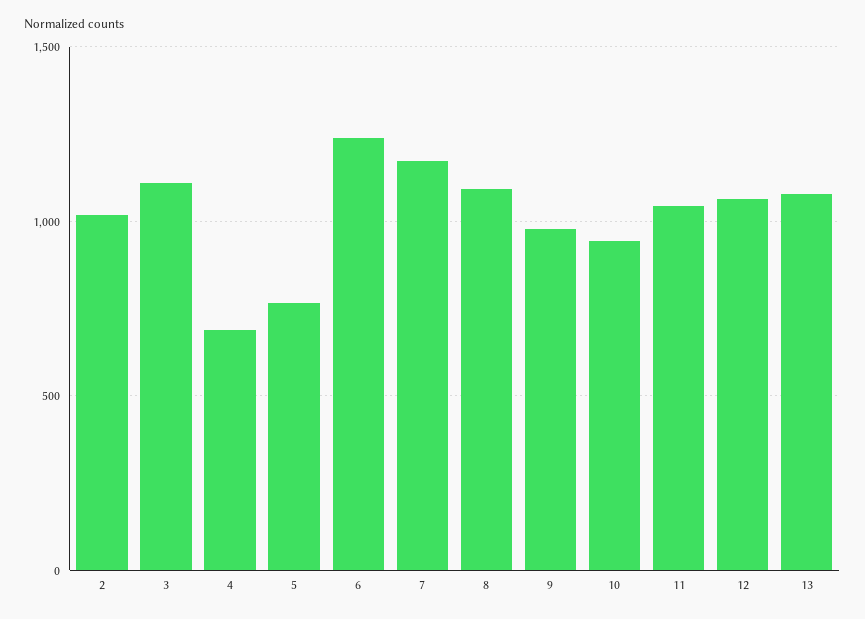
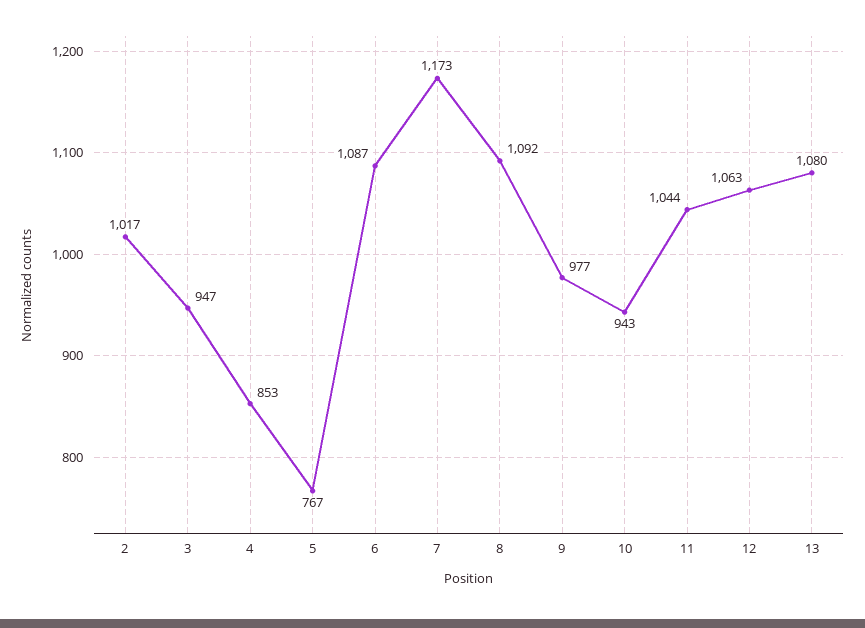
3: 1100 -> 947
4: 700 -> 853
6: 1250 -> 1087

